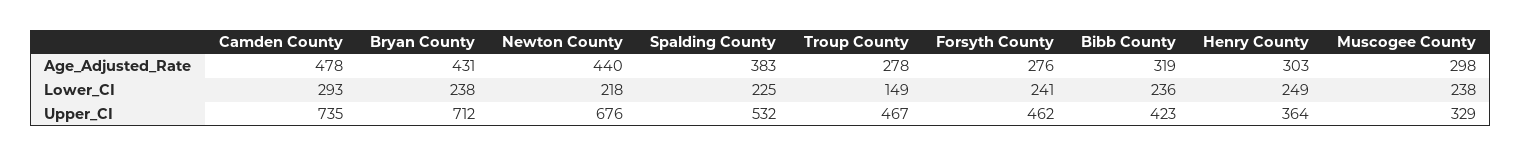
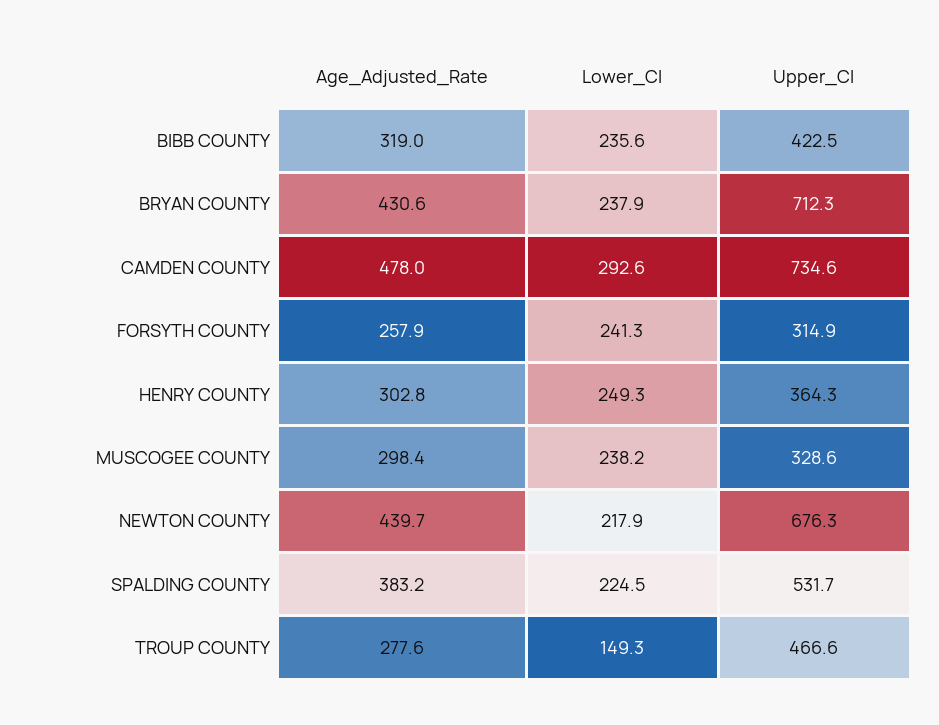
Forsyth County, Age_Adjusted_Rate: 276 -> 257.9
Forsyth County, Upper_CI: 462 -> 314.9

